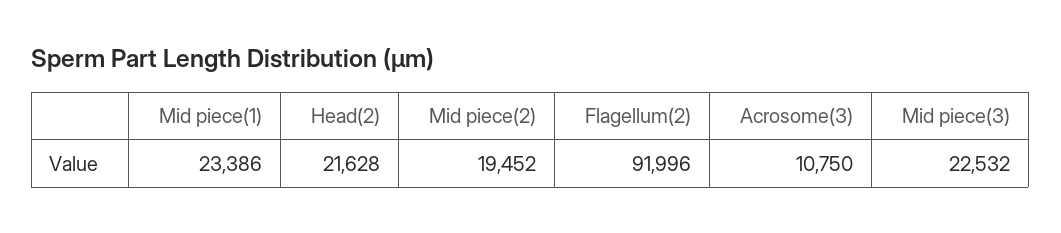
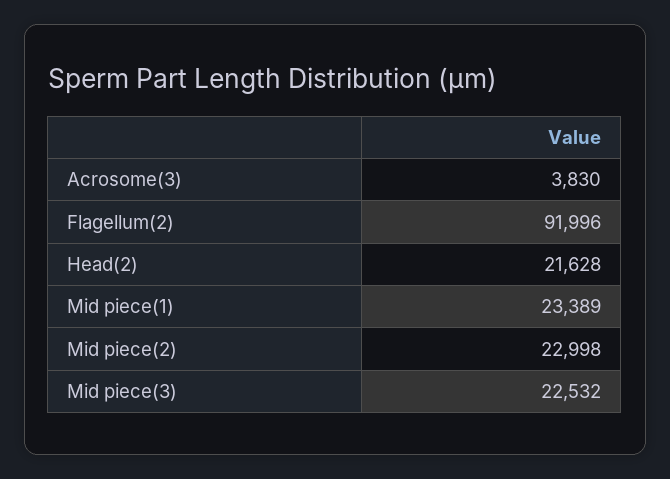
Mid piece(1): 23386 -> 23389
Mid piece(2): 19452 -> 22998
Acrosome(3): 10750 -> 3830

